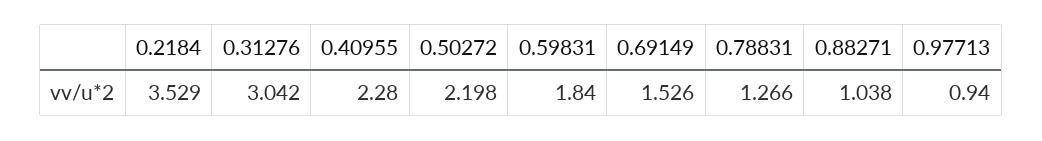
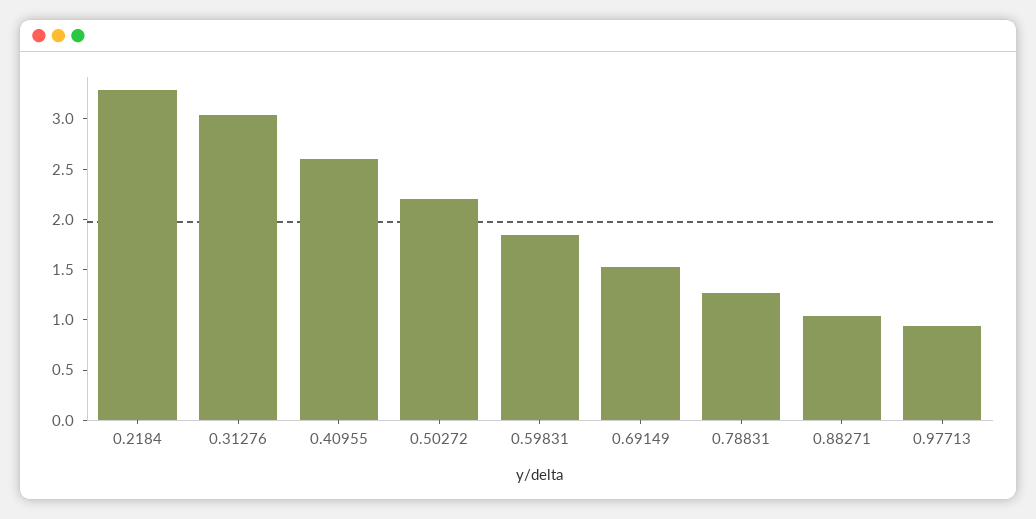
0.2184: 3.529 -> 3.3
0.40955: 2.28 -> 2.6

